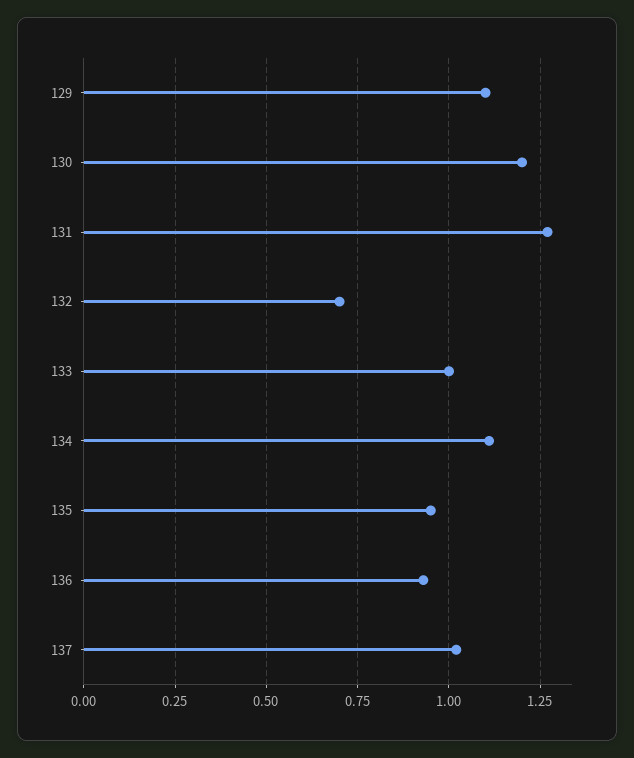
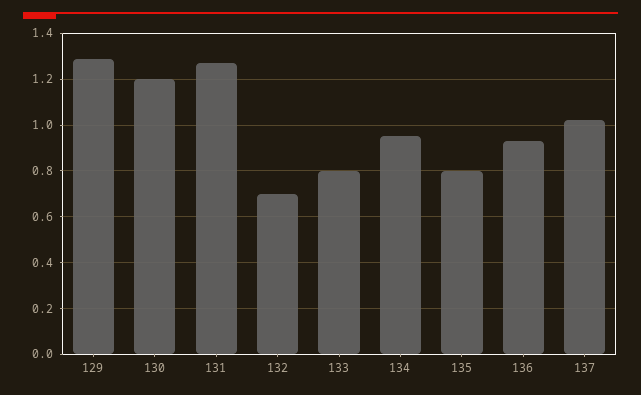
129: 1.1 -> 1.3
133: 1 -> 0.8
134: 1.1 -> 0.95
135: 0.95 -> 0.8

